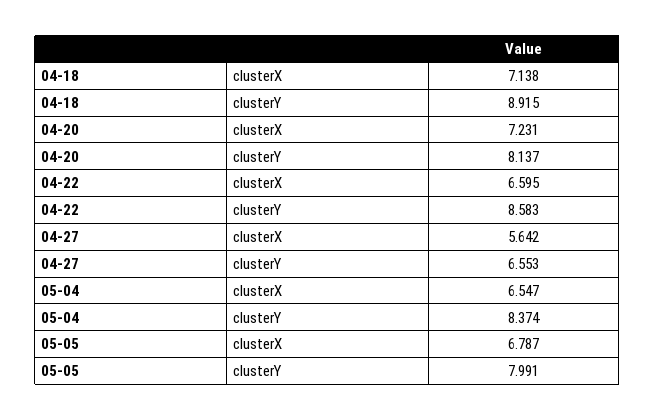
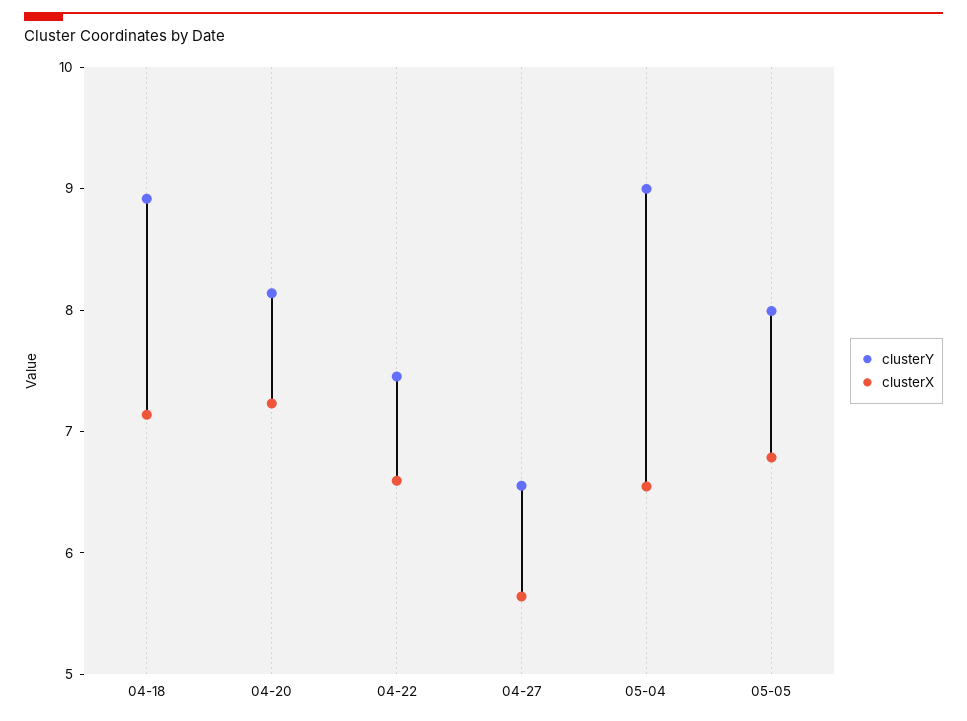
clusterY, 04-22: 8.583 -> 7.4
clusterY, 05-04: 8.374 -> 9

